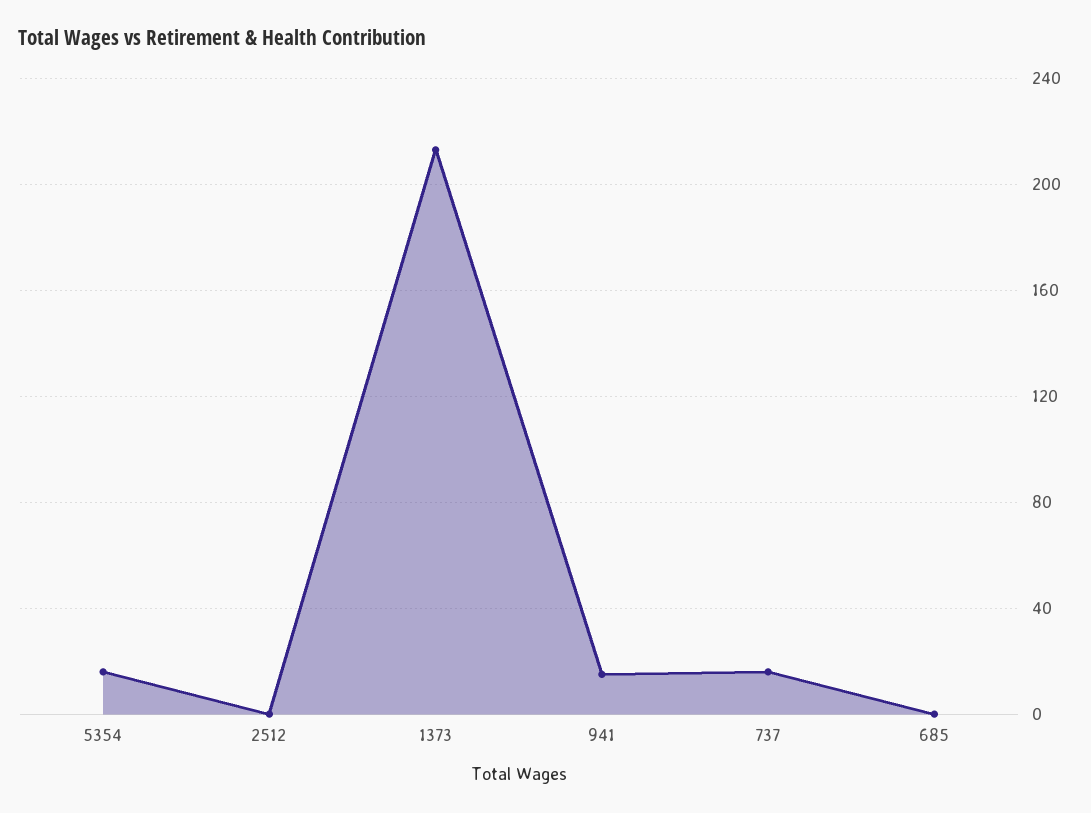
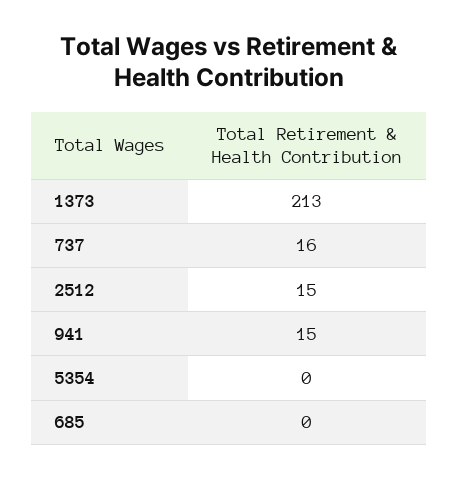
5354: 15 -> 0
2512: 0 -> 15

